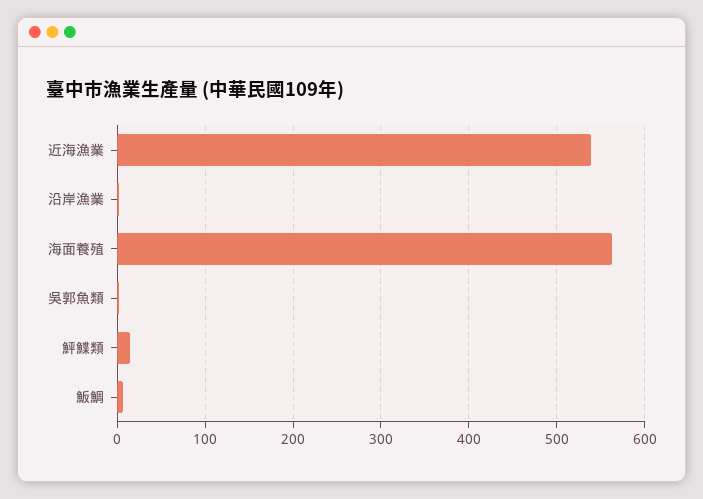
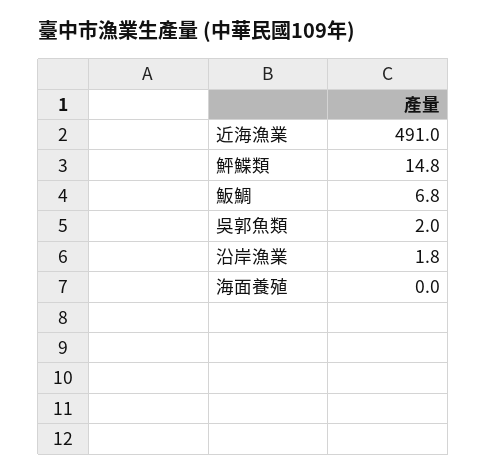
近海漁業: 540 -> 491
海面養殖: 560 -> 0

